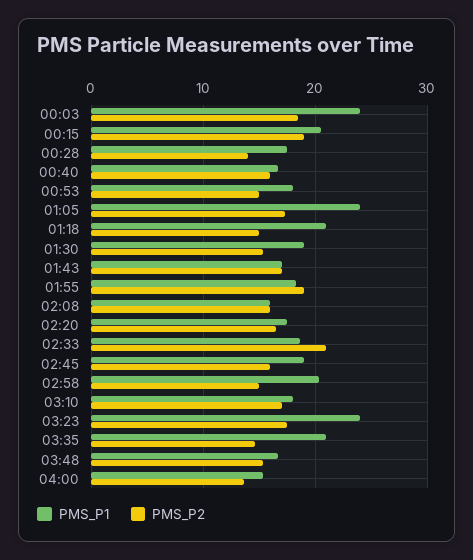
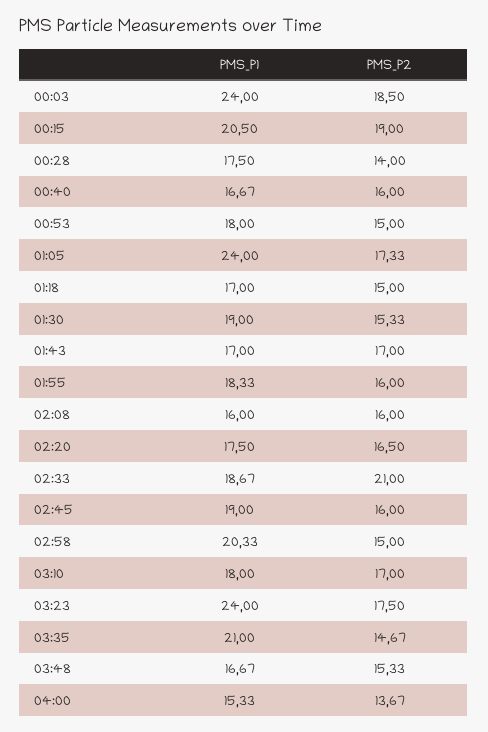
PMS_P1, 01:18: 21 -> 17
PMS_P2, 01:55: 19 -> 16

